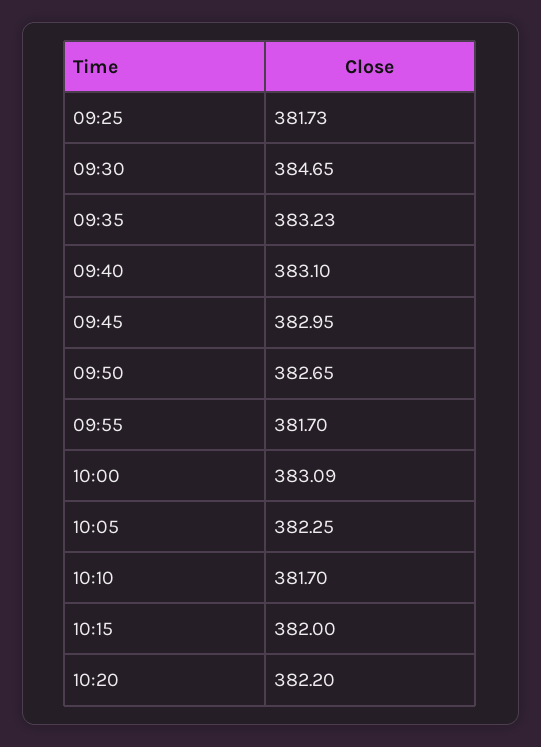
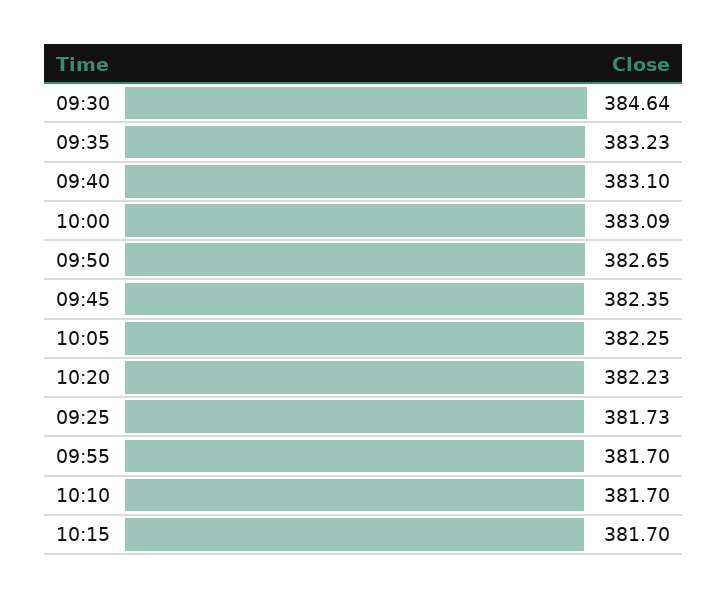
09:30: 384.65 -> 384.64
09:45: 382.95 -> 382.35
10:15: 382 -> 381.7
10:20: 382.2 -> 382.23

